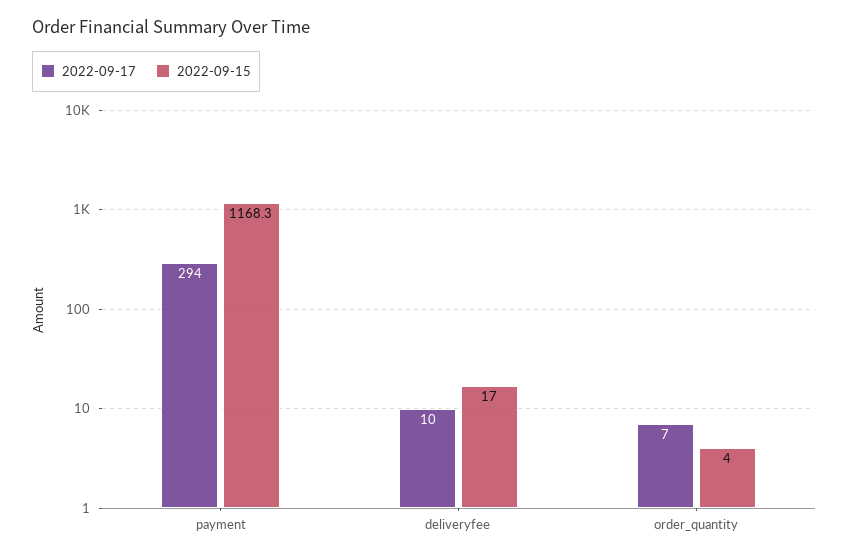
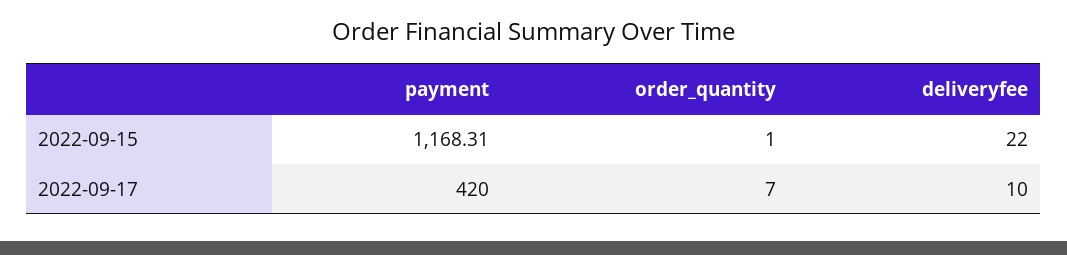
2022-09-17, payment: 294 -> 420
2022-09-15, deliveryfee: 17 -> 22
2022-09-15, order_quantity: 4 -> 1

